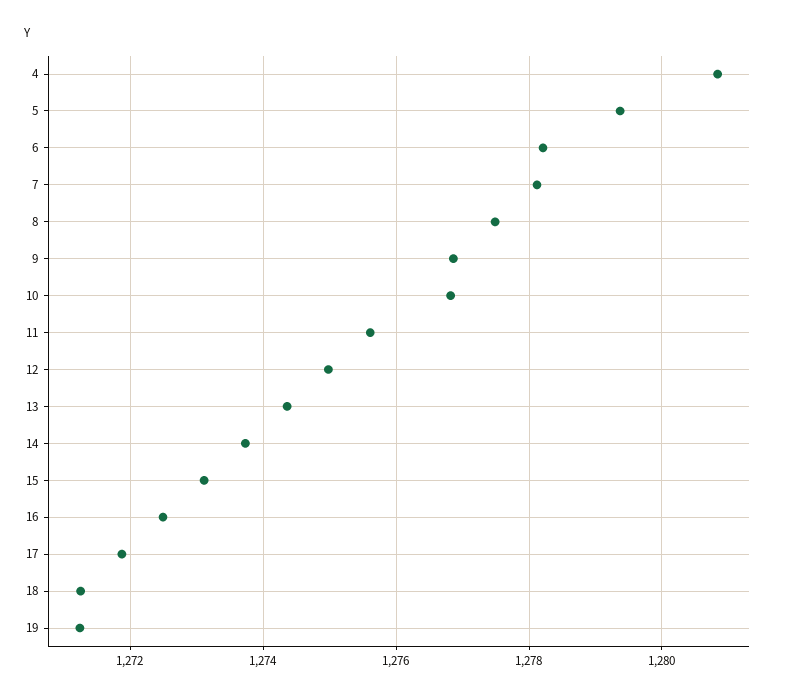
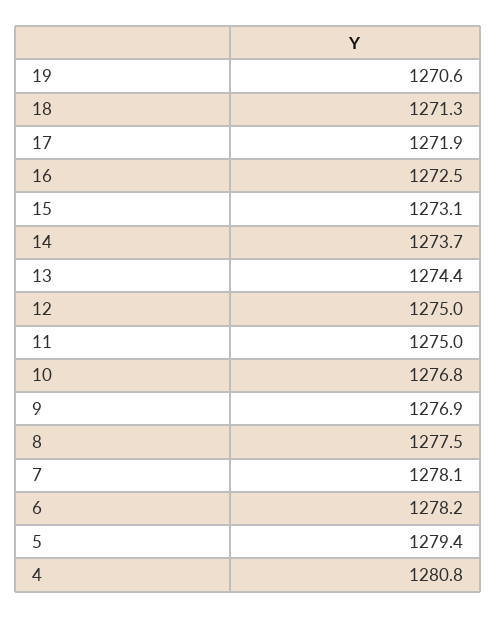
11: 1275.6 -> 1275
19: 1271.2 -> 1270.6

